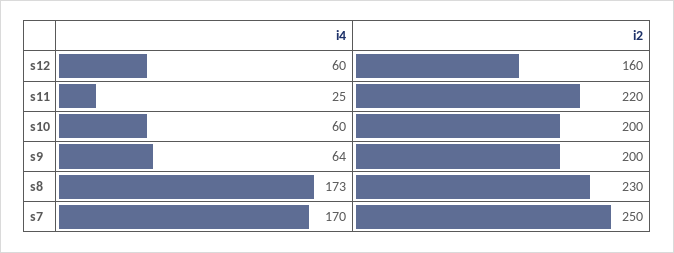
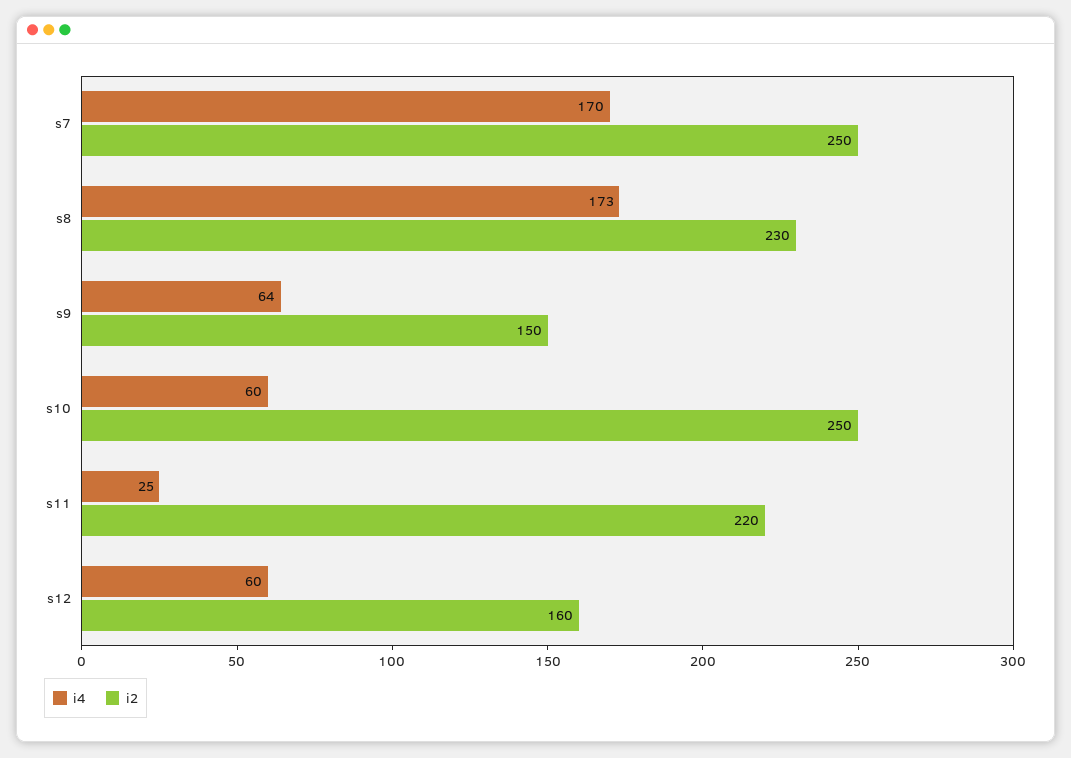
i2, s10: 200 -> 250
i2, s9: 200 -> 150

